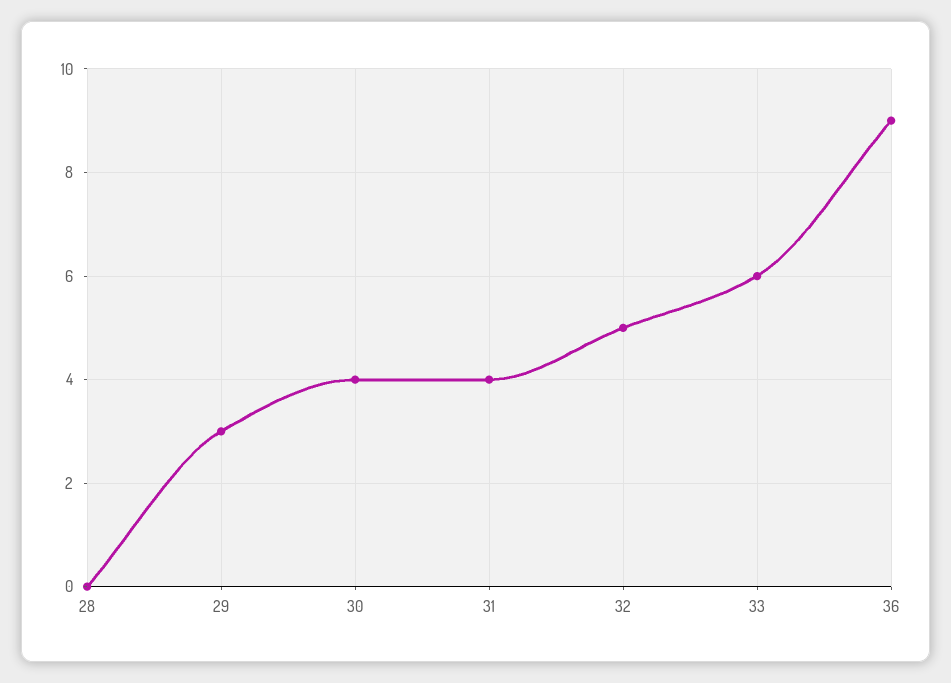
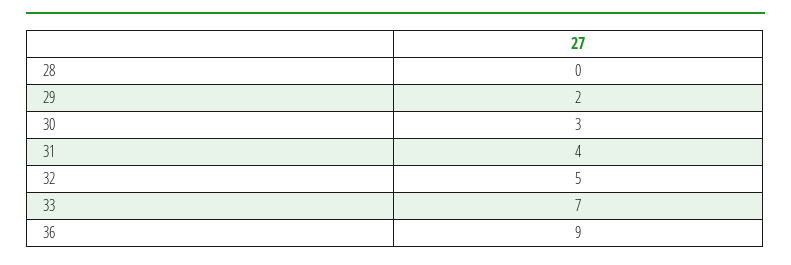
29: 3 -> 2
30: 4 -> 3
33: 6 -> 7

